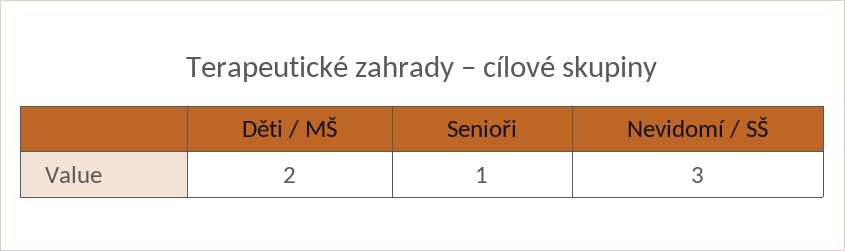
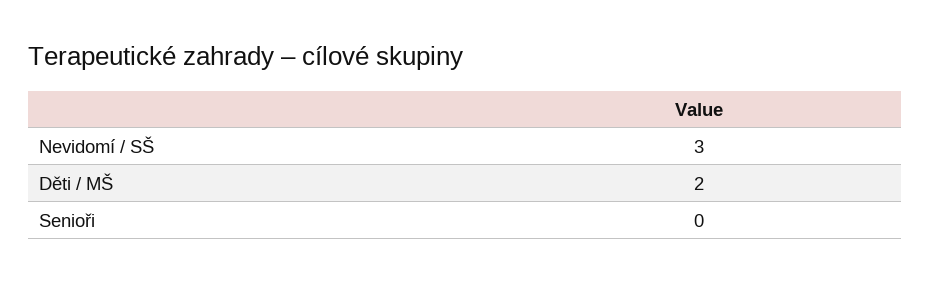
Senioři: 1 -> 0

